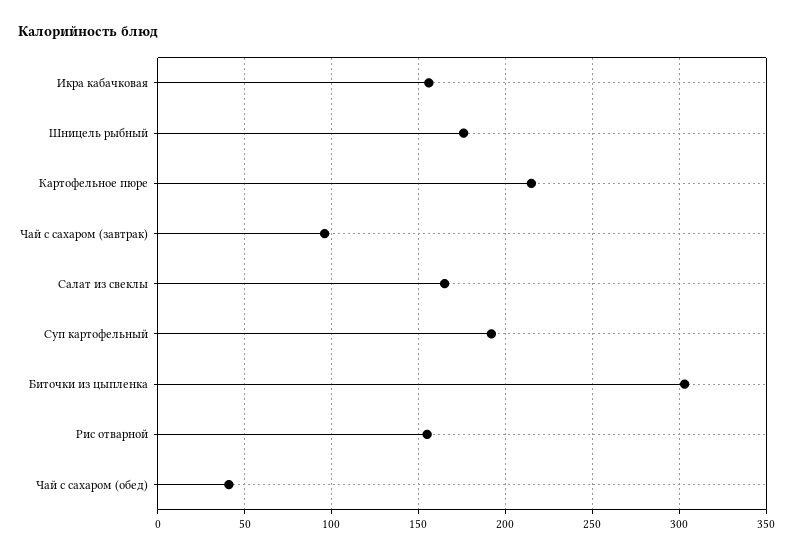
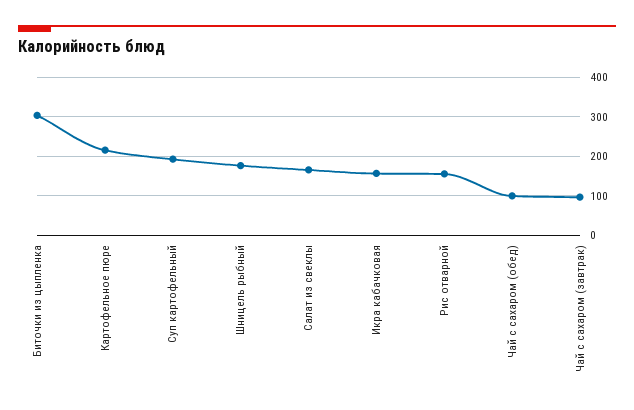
Чай с сахаром (обед): 40 -> 100

